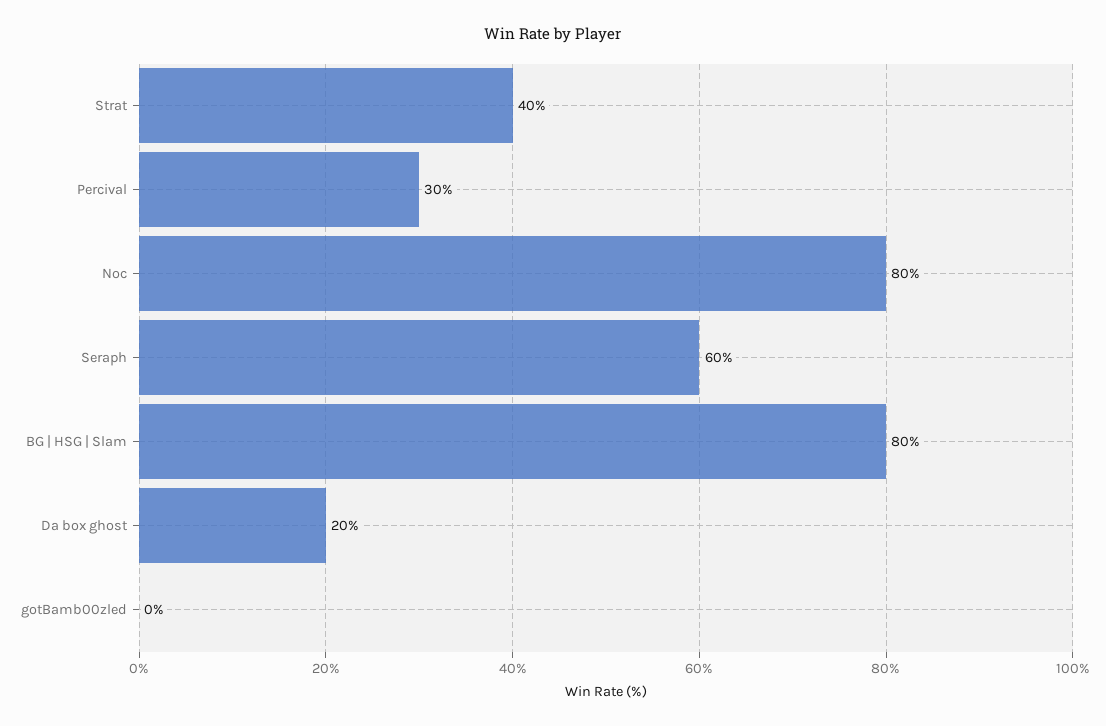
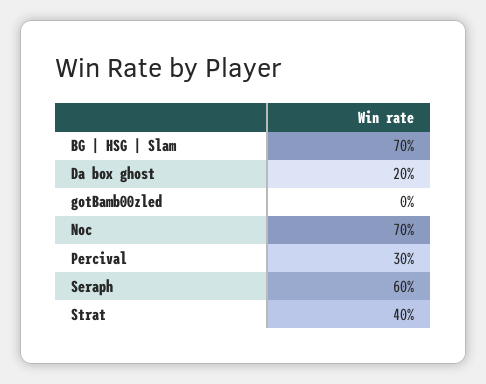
Noc: 80 -> 70
BG | HSG | Slam: 80 -> 70

